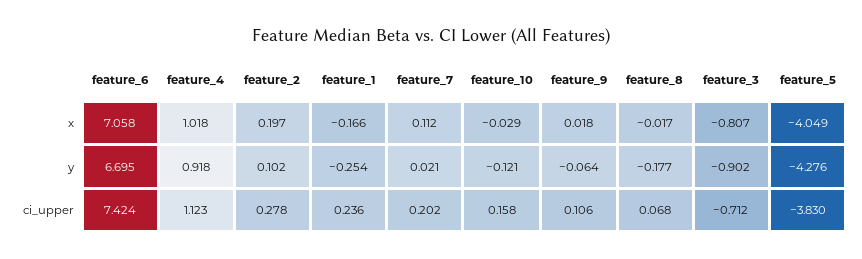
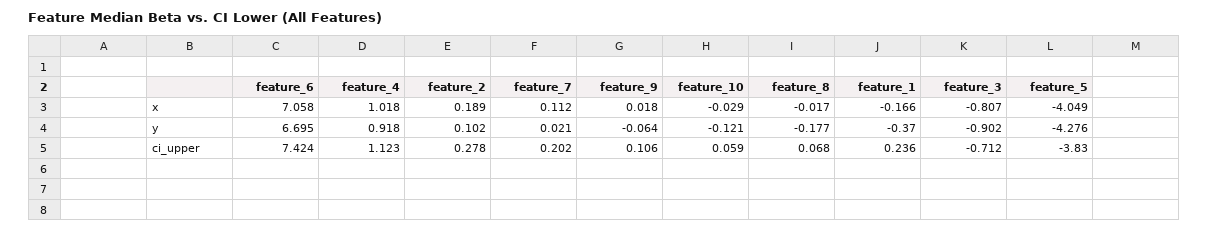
feature_2, x: 0.197 -> 0.189
feature_1, y: -0.254 -> -0.37
feature_10, ci_upper: 0.158 -> 0.059

